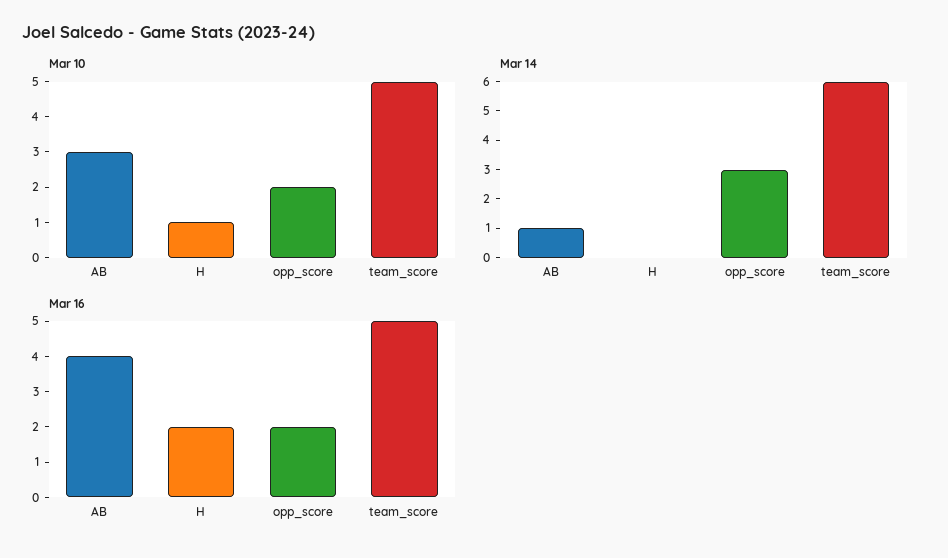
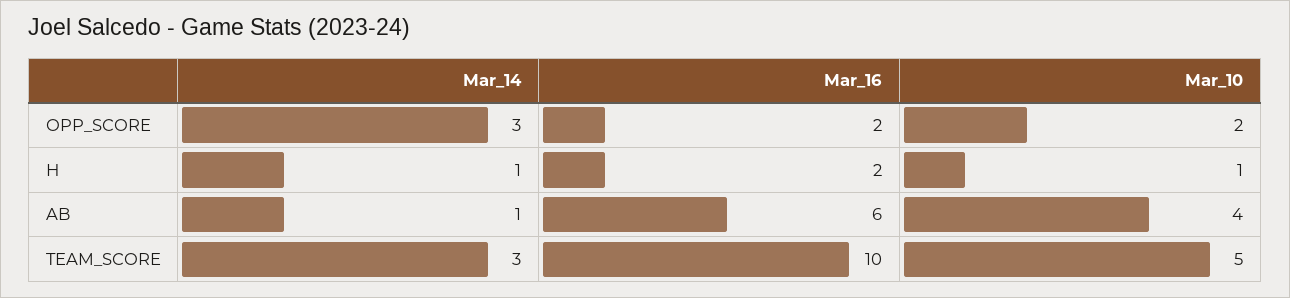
Mar 10, AB: 3 -> 4
Mar 14, H: 0 -> 1
Mar 14, team_score: 6 -> 3
Mar 16, AB: 4 -> 6
Mar 16, team_score: 5 -> 10

